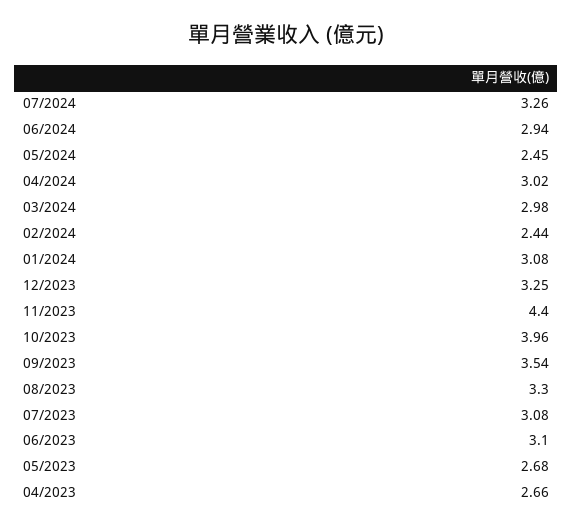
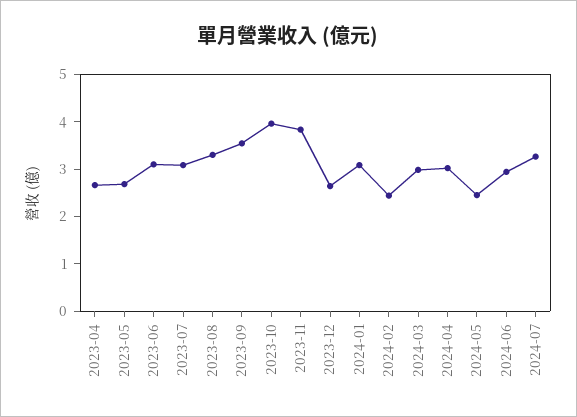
12/2023: 3.25 -> 2.6
11/2023: 4.4 -> 3.8

